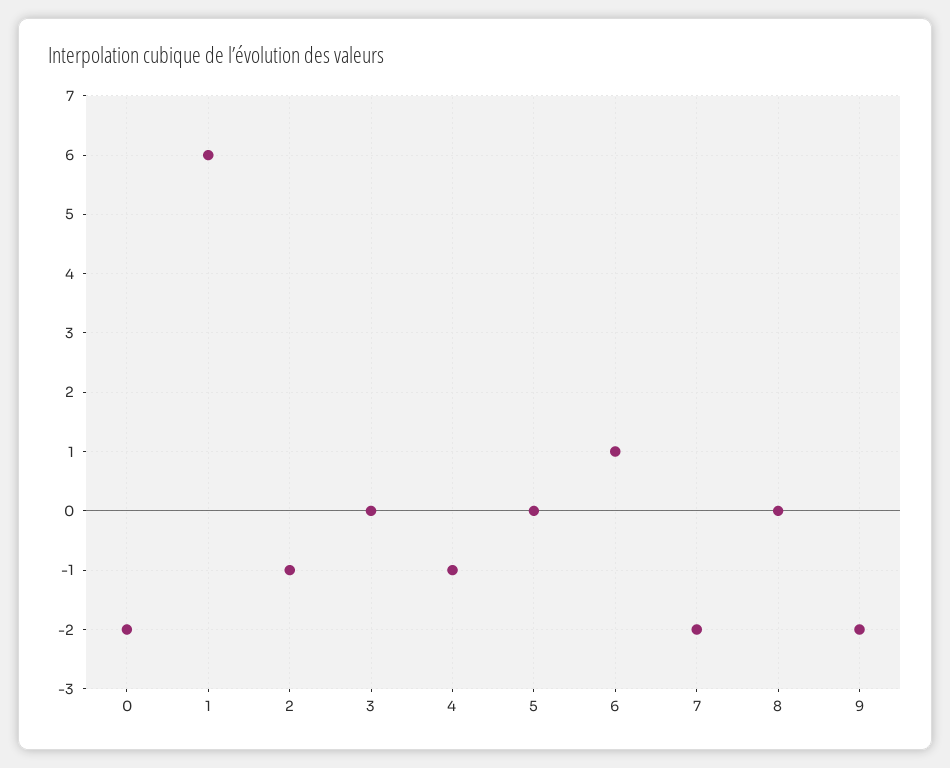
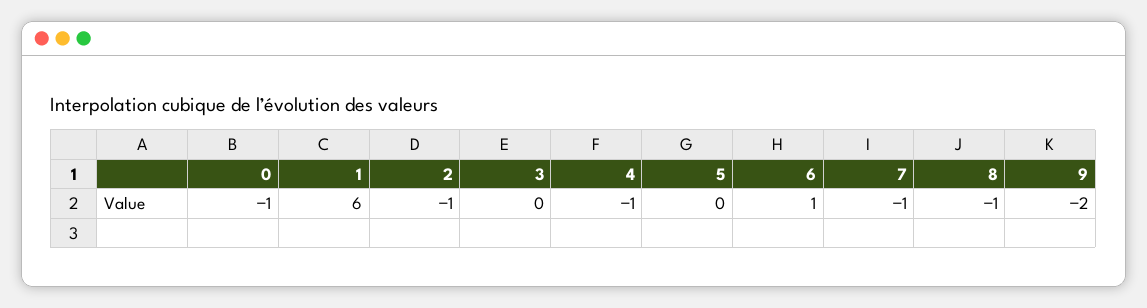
0: -2 -> -1
7: -2 -> -1
8: 0 -> -1

